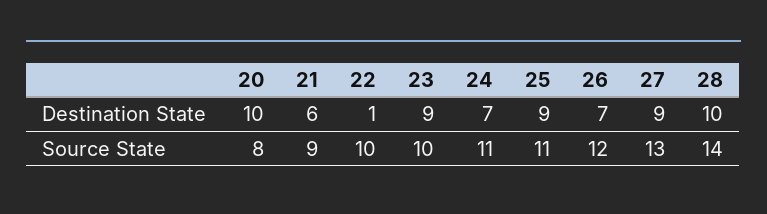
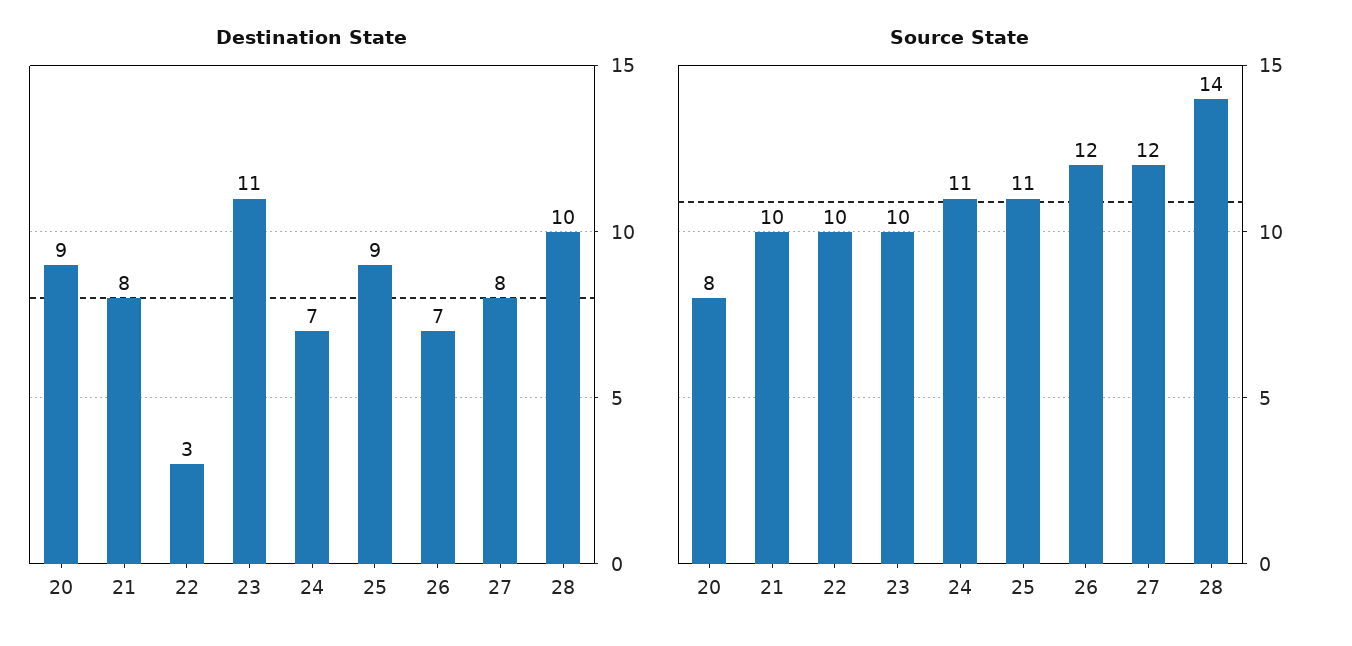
Destination State, 20: 10 -> 9
Destination State, 21: 6 -> 8
Destination State, 22: 1 -> 3
Destination State, 23: 9 -> 11
Destination State, 27: 9 -> 8
Source State, 21: 9 -> 10
Source State, 27: 13 -> 12

